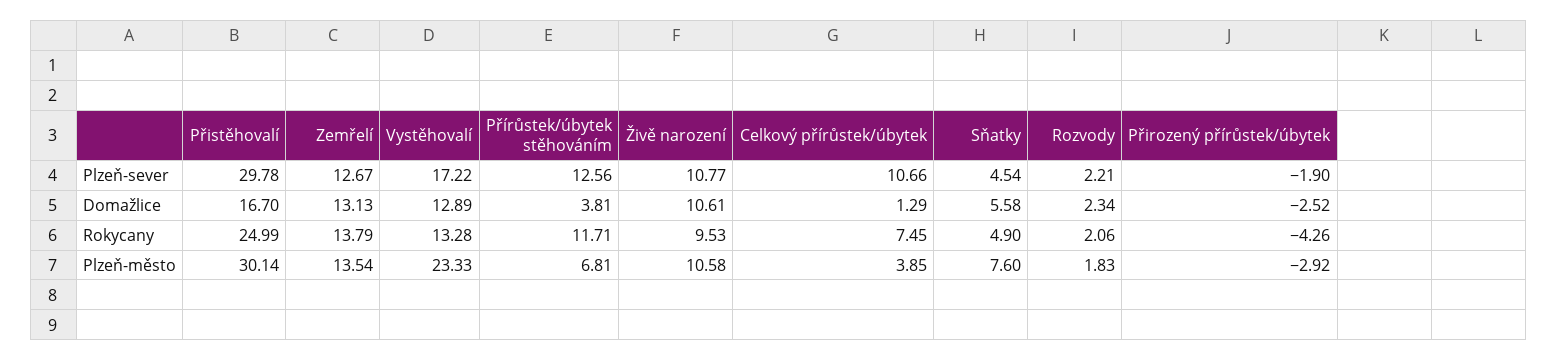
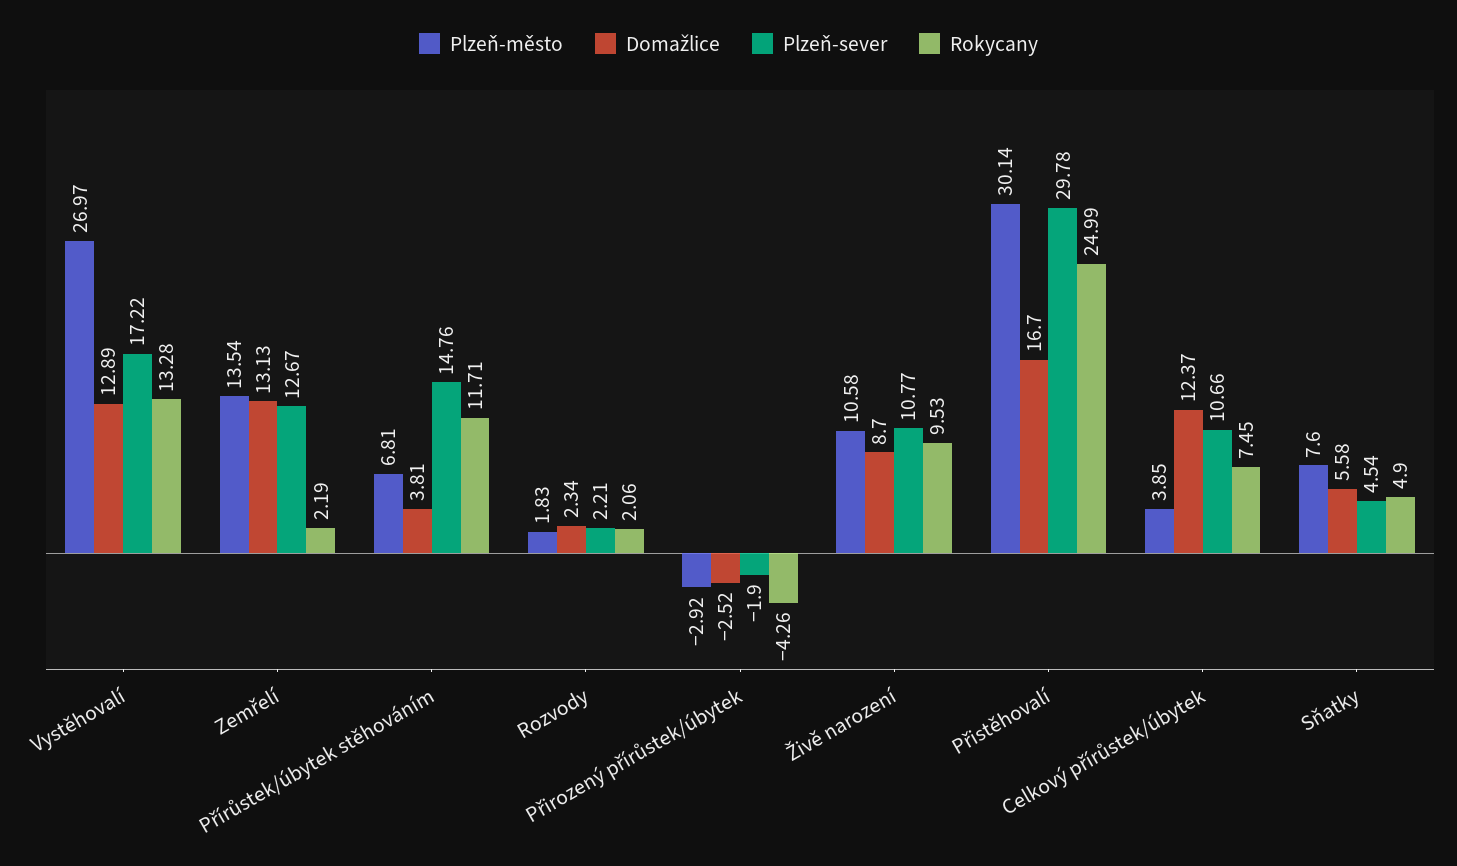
Plzeň-sever, Přírůstek/úbytek stěhováním: 12.56 -> 14.76
Domažlice, Živě narození: 10.61 -> 8.7
Domažlice, Celkový přírůstek/úbytek: 1.29 -> 12.37
Rokycany, Zemřelí: 13.79 -> 2.19
Plzeň-město, Vystěhovalí: 23.33 -> 26.97

